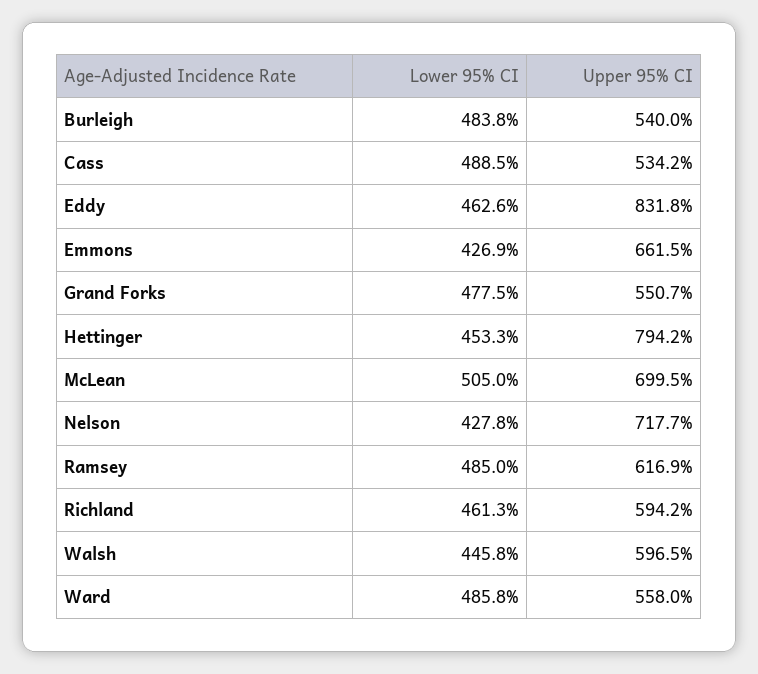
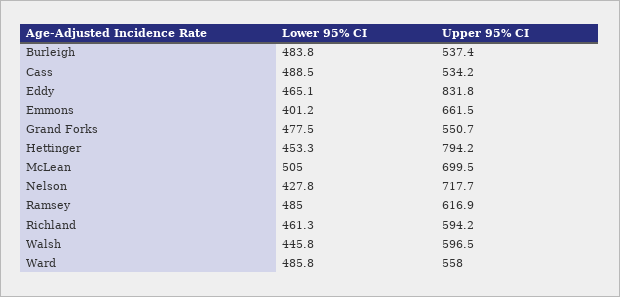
Upper 95% CI, Burleigh: 540 -> 537.4
Lower 95% CI, Eddy: 462.6 -> 465.1
Lower 95% CI, Emmons: 426.9 -> 401.2

